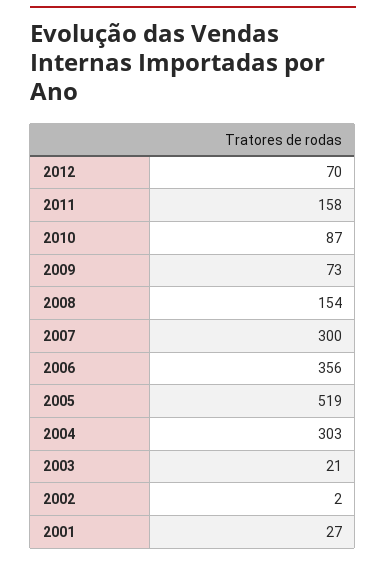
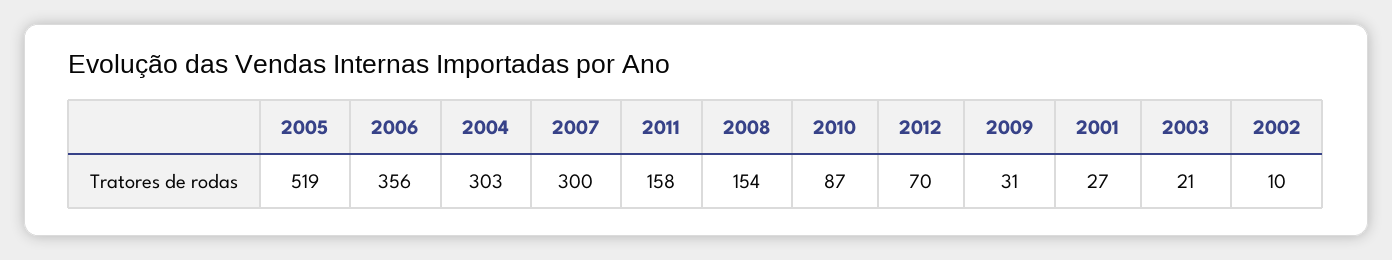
2009: 73 -> 31
2002: 2 -> 10

